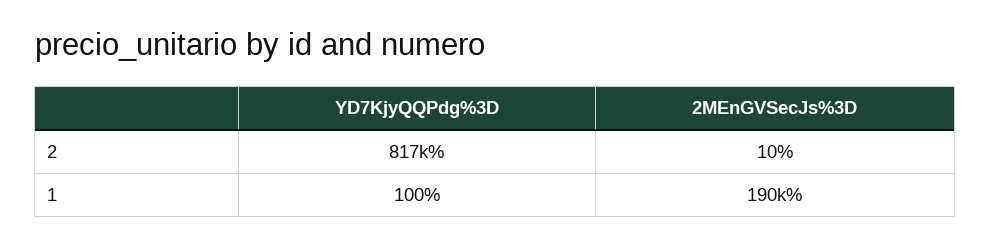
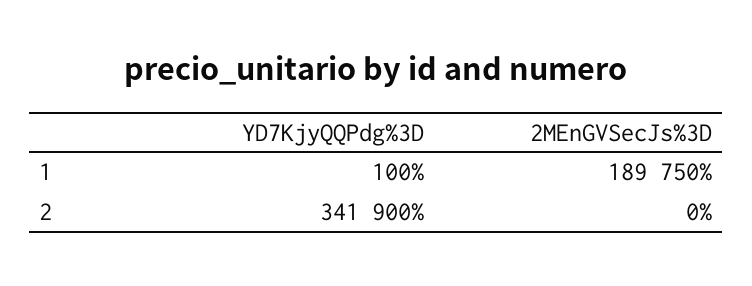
YD7KjyQQPdg%3D, 2: 817000 -> 341900
2MEnGVSecJs%3D, 2: 10 -> 0

